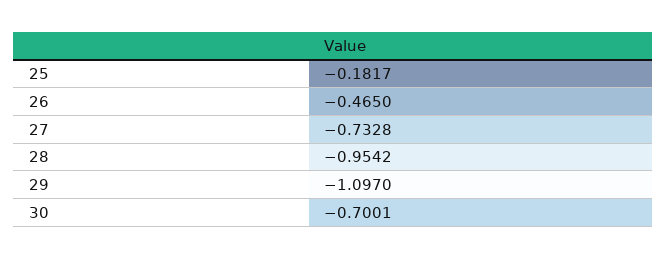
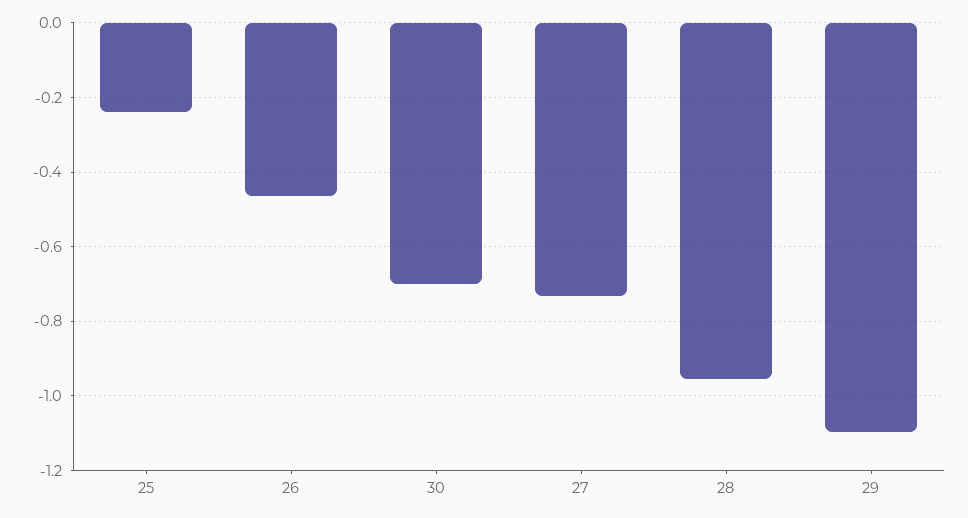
25: -0.1817 -> -0.24

